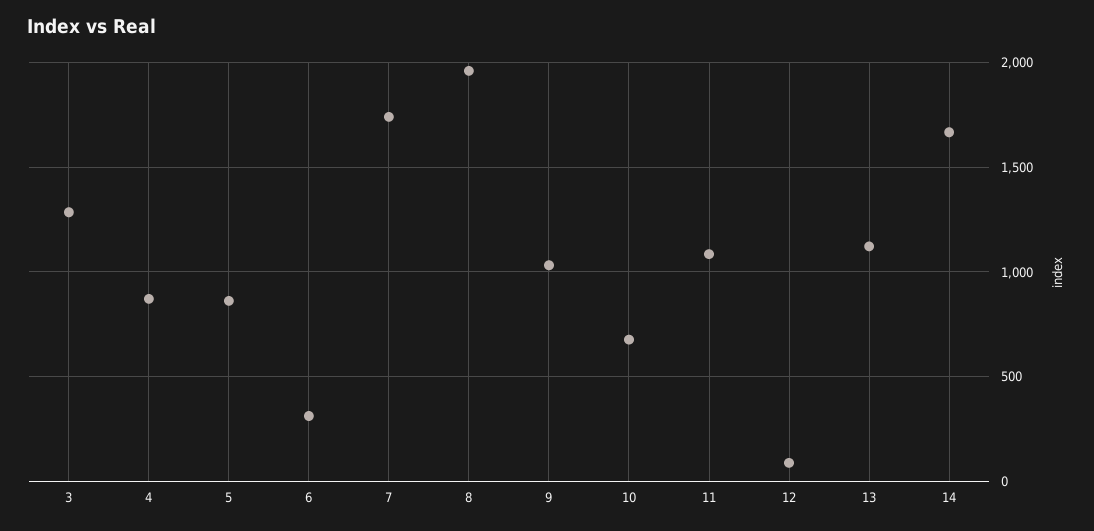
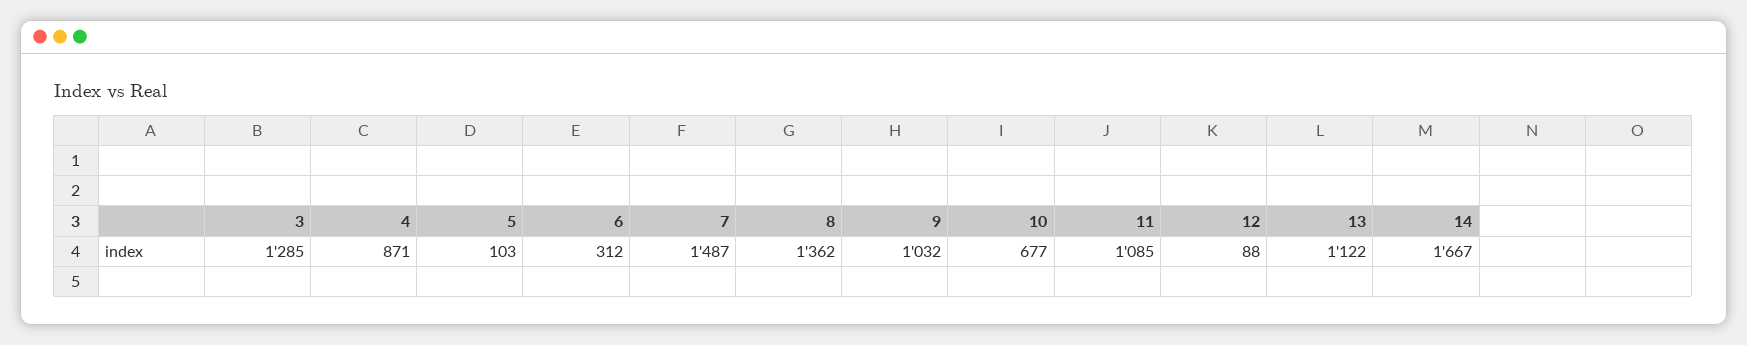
5: 850 -> 103
7: 1750 -> 1487
8: 1950 -> 1362

